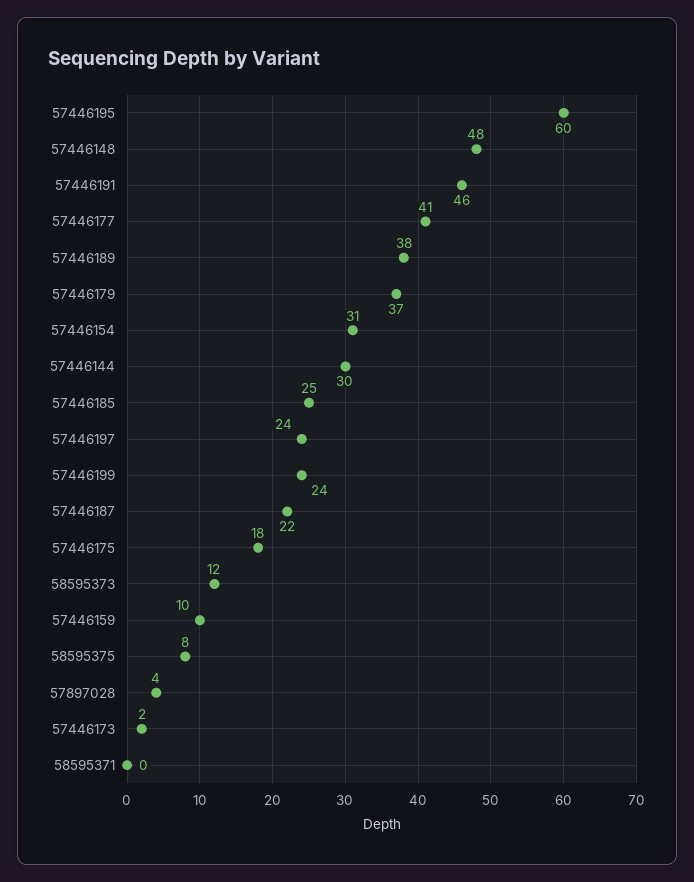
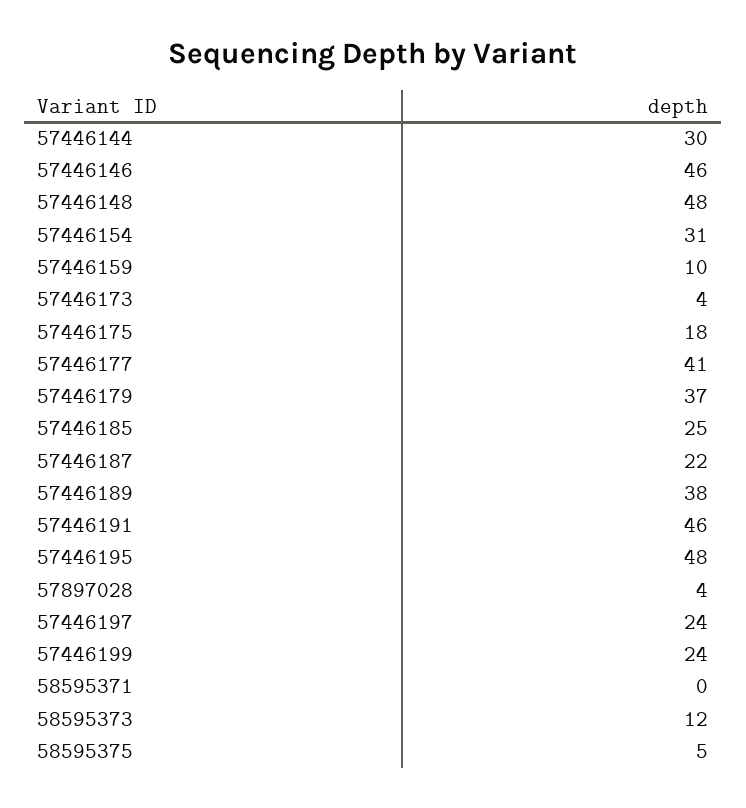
57446195: 60 -> 48
58595375: 8 -> 5
57446173: 2 -> 4
57446146: none -> 46

